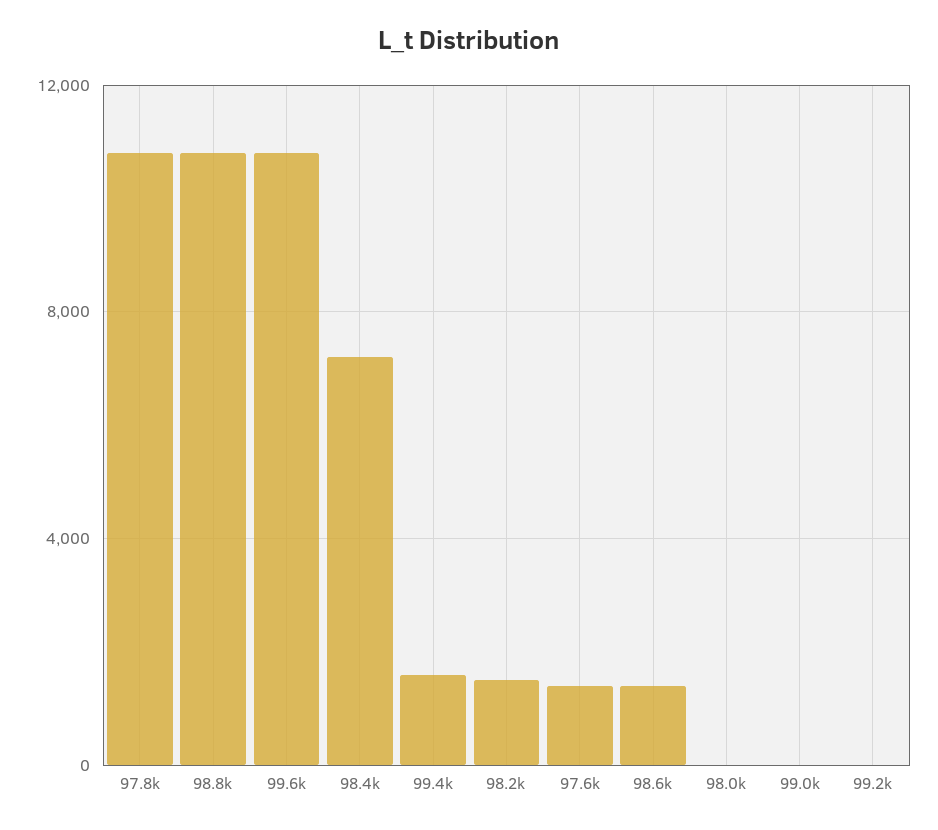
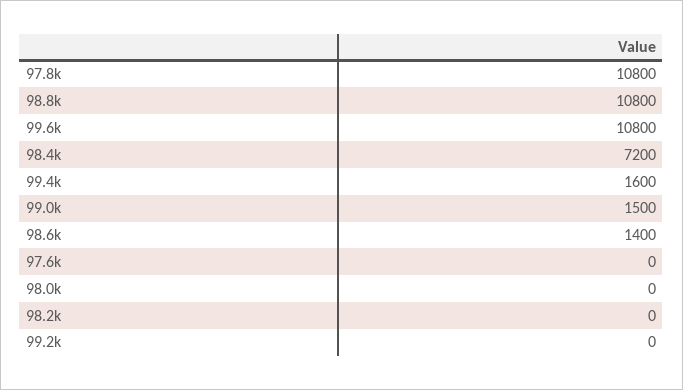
98.2k: 1500 -> 0
97.6k: 1500 -> 0
99.0k: 0 -> 1500

